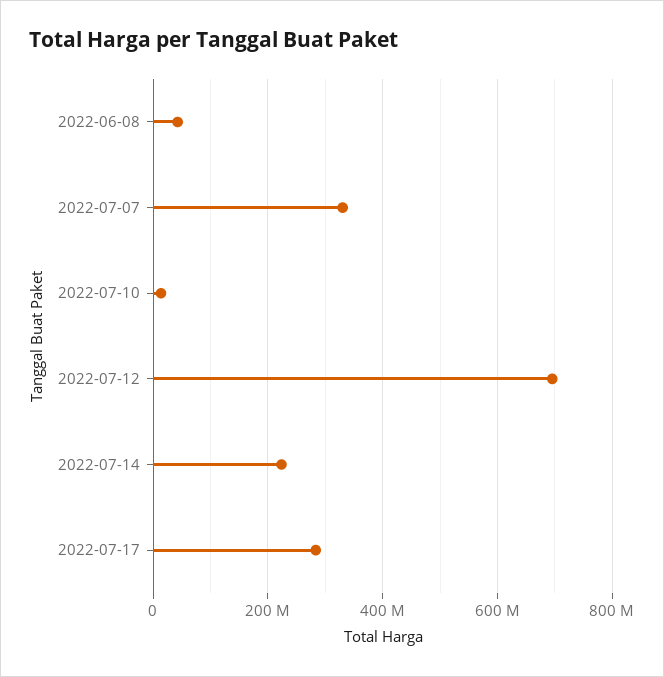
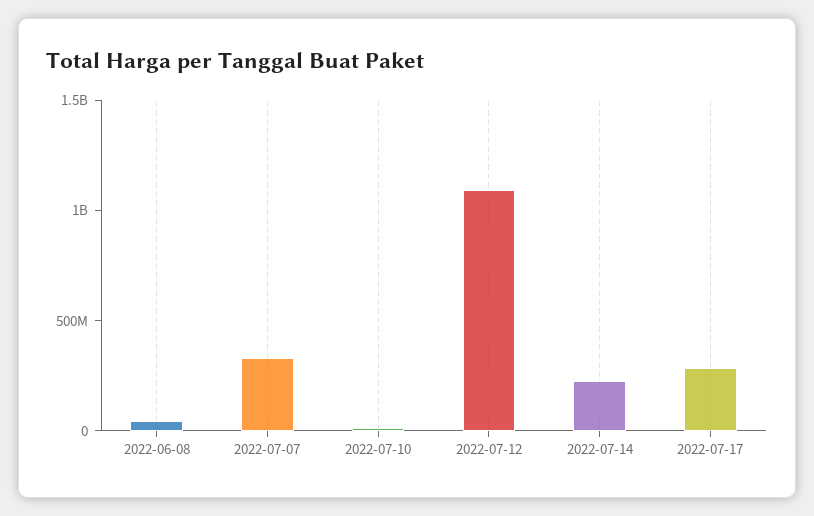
2022-07-12: 700000000 -> 1100000000

